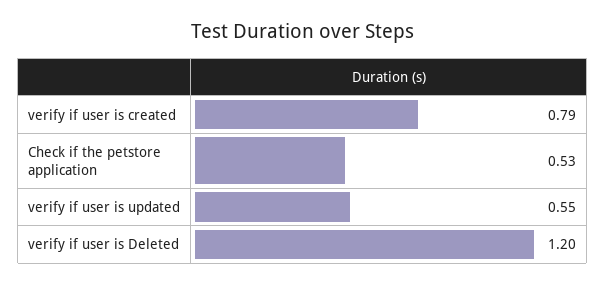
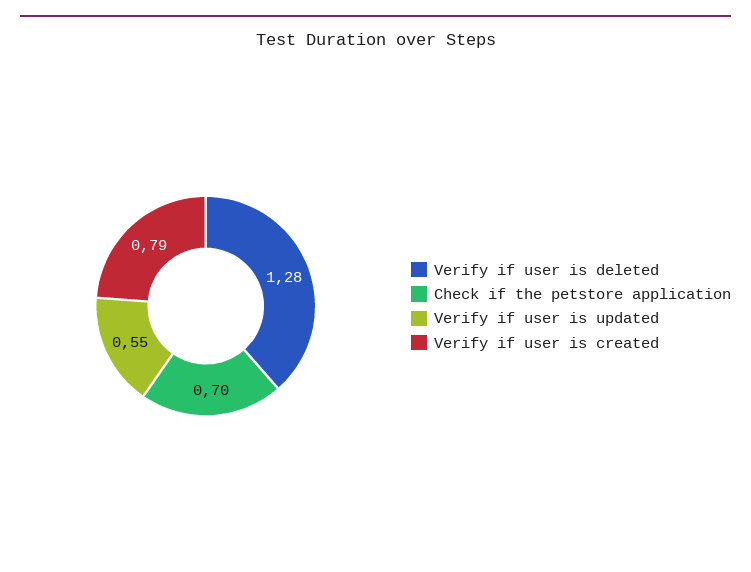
Check if the petstore application: 0.53 -> 0.7
verify if user is Deleted: 1.2 -> 1.28

